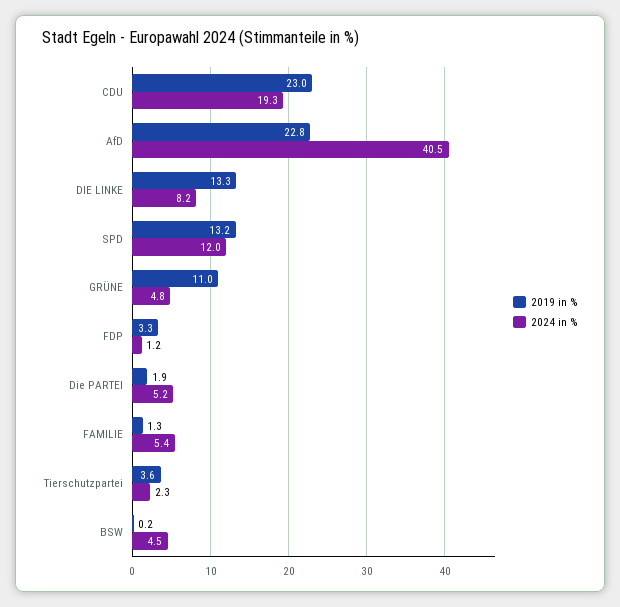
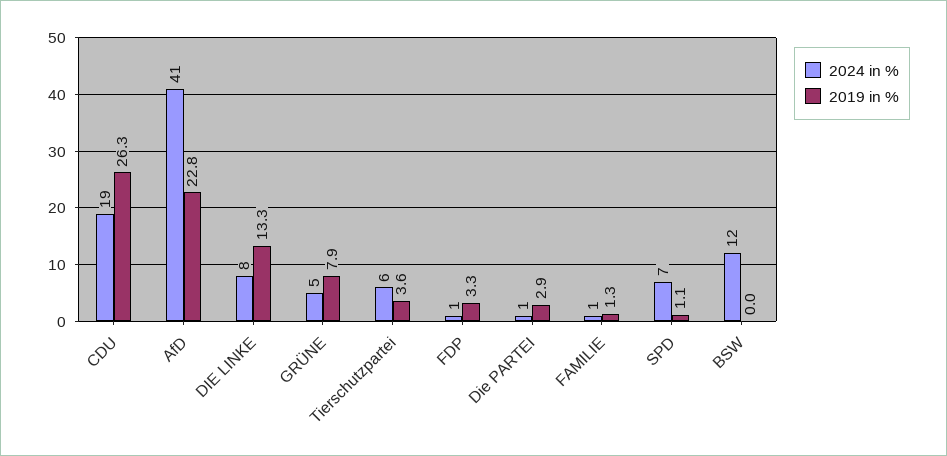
2019 in %, CDU: 23 -> 26.3
2019 in %, SPD: 13.2 -> 1.1
2024 in %, SPD: 12 -> 7
2019 in %, GRÜNE: 11 -> 7.9
2019 in %, Die PARTEI: 1.9 -> 2.9
2024 in %, Die PARTEI: 5.2 -> 1
2024 in %, FAMILIE: 5.4 -> 1
2024 in %, Tierschutzpartei: 2.3 -> 6
2019 in %, BSW: 0.2 -> 0
2024 in %, BSW: 4.5 -> 12

